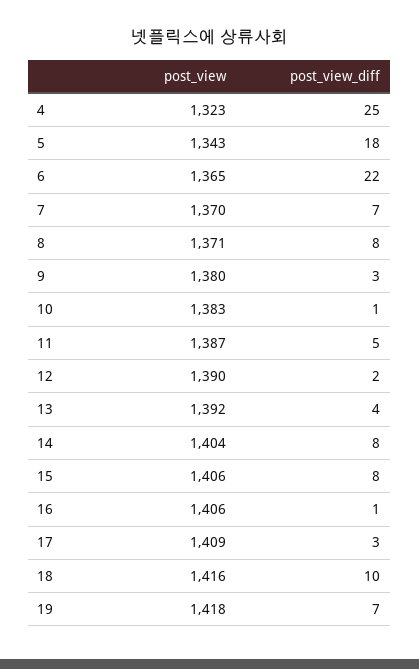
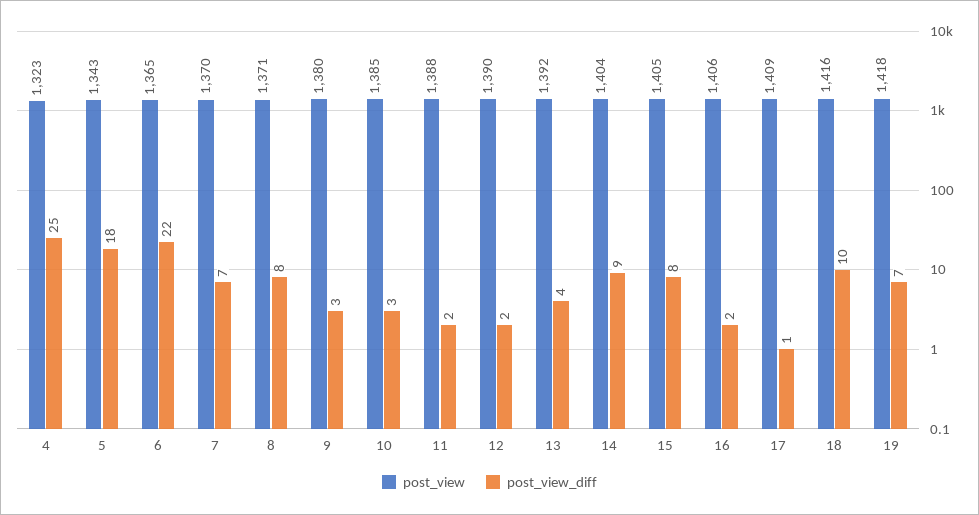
post_view, 10: 1383 -> 1385
post_view_diff, 10: 1 -> 3
post_view, 11: 1387 -> 1388
post_view_diff, 11: 5 -> 2
post_view_diff, 14: 8 -> 9
post_view, 15: 1406 -> 1405
post_view_diff, 16: 1 -> 2
post_view_diff, 17: 3 -> 1

